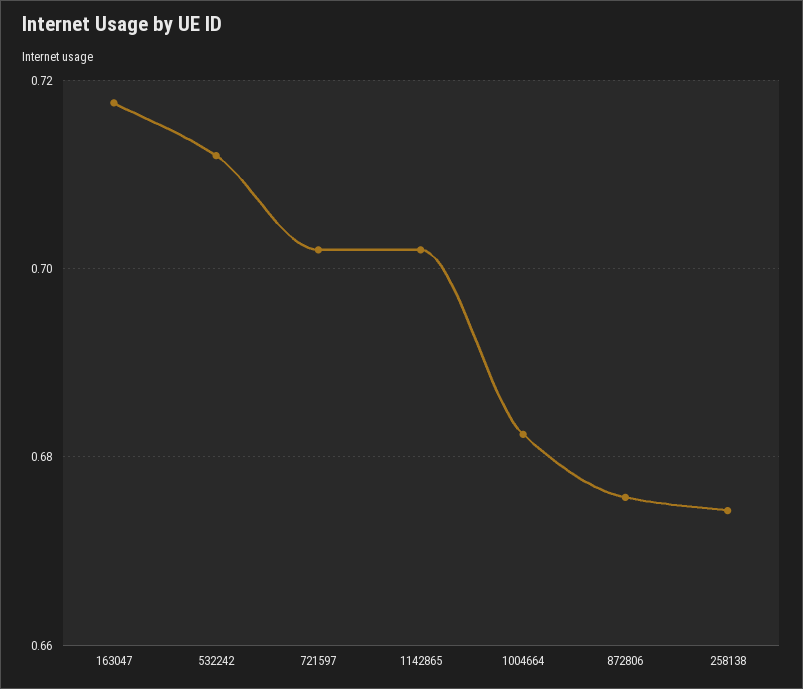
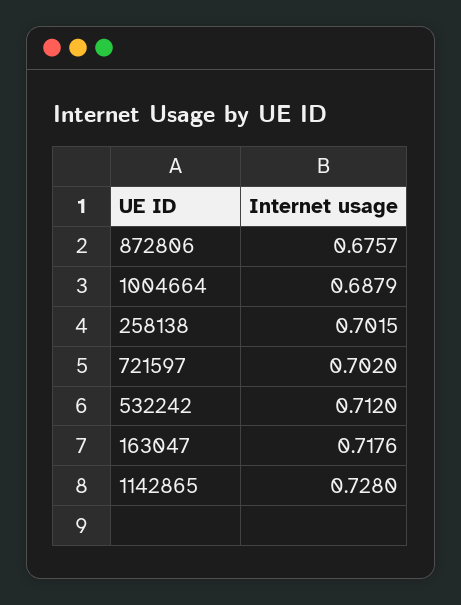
1142865: 0.702 -> 0.728
1004664: 0.682 -> 0.6879
258138: 0.674 -> 0.7015

